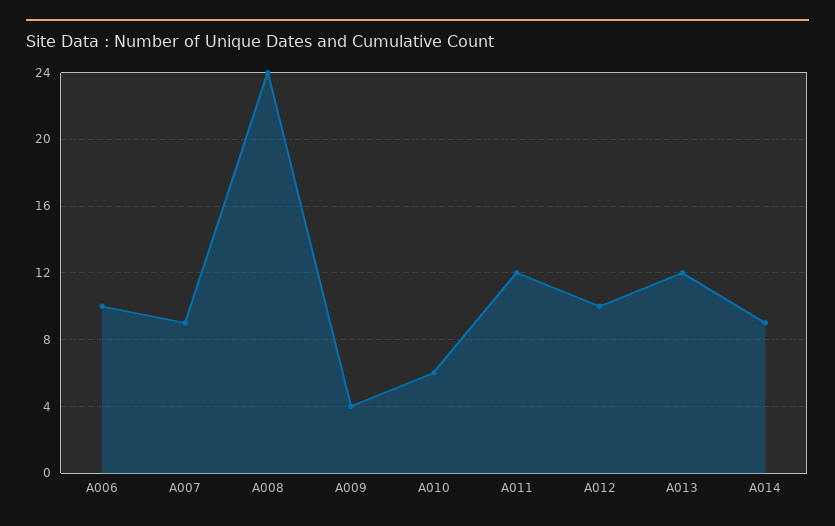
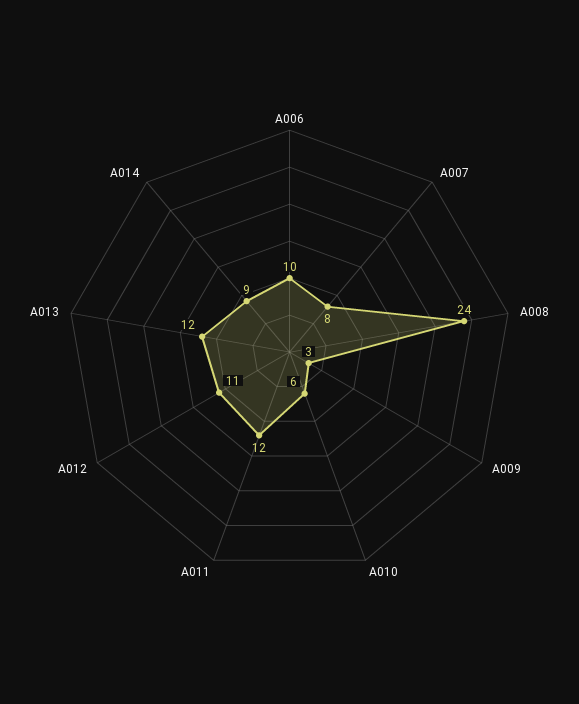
A007: 9 -> 8
A009: 4 -> 3
A012: 10 -> 11

